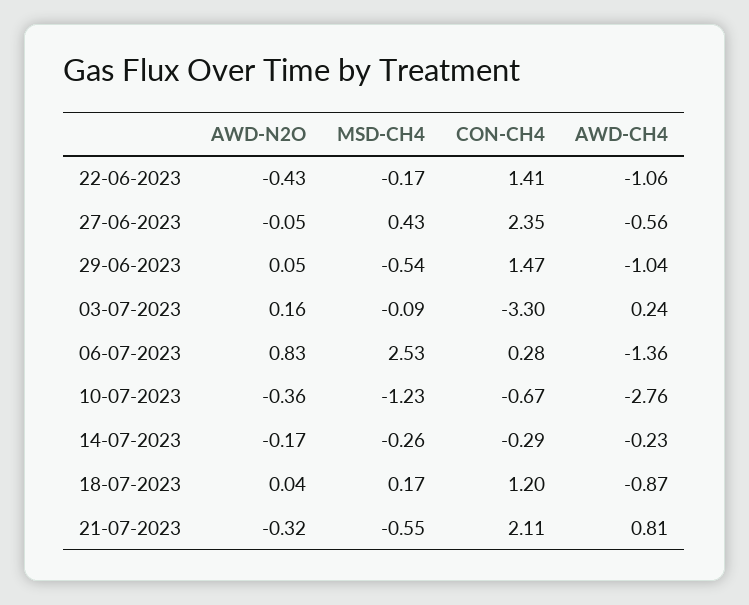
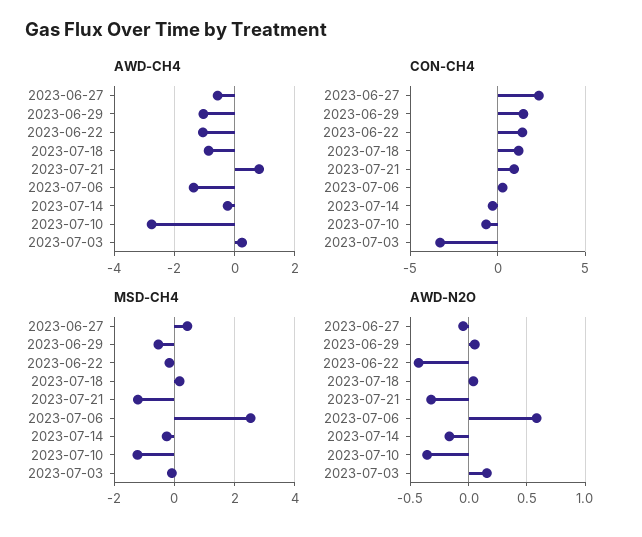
AWD-N2O, 06-07-2023: 0.83 -> 0.6
MSD-CH4, 21-07-2023: -0.55 -> -1.2
CON-CH4, 21-07-2023: 2.11 -> 1

